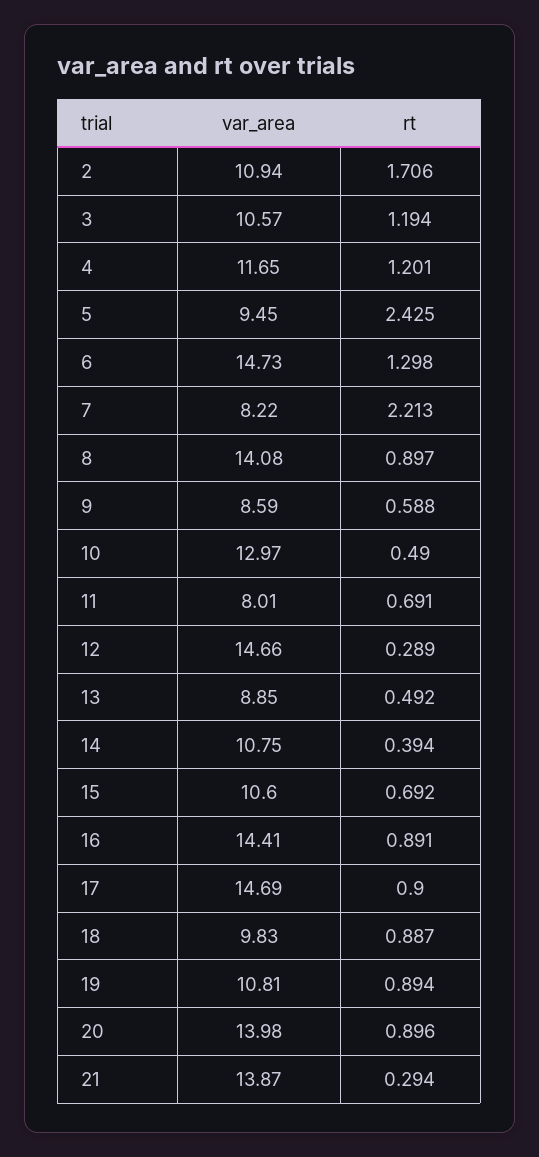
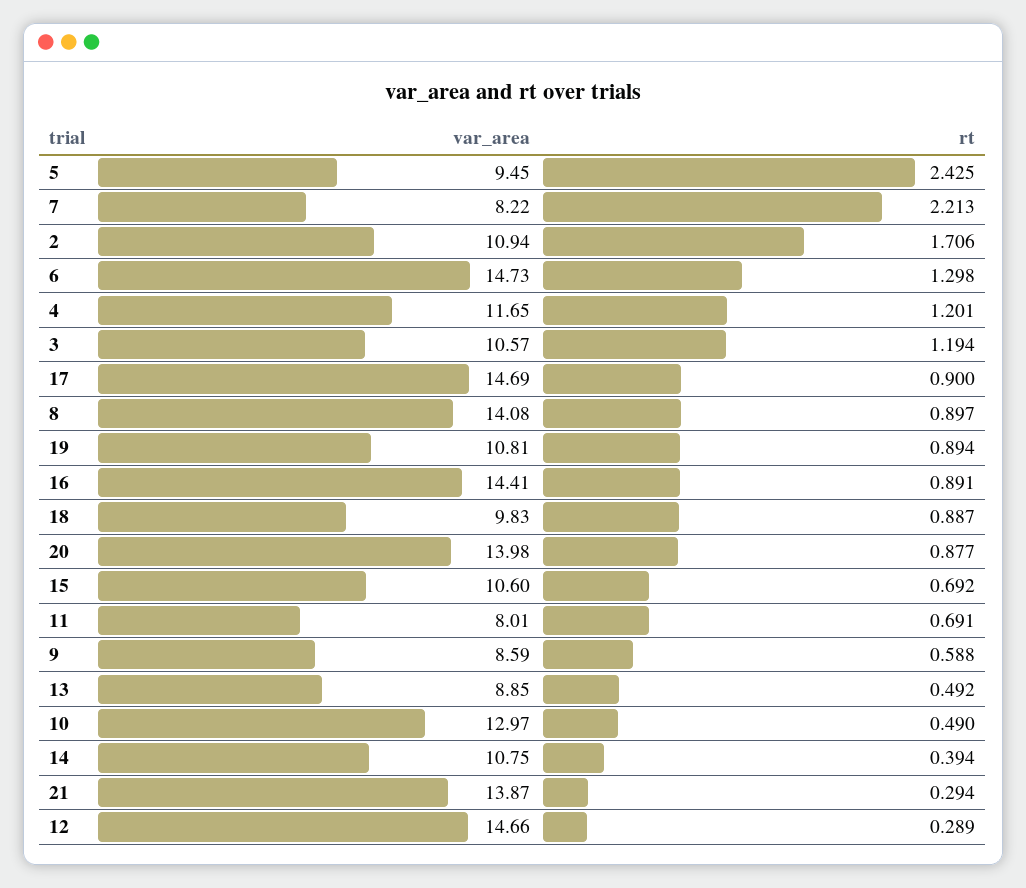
rt, 20: 0.896 -> 0.877

